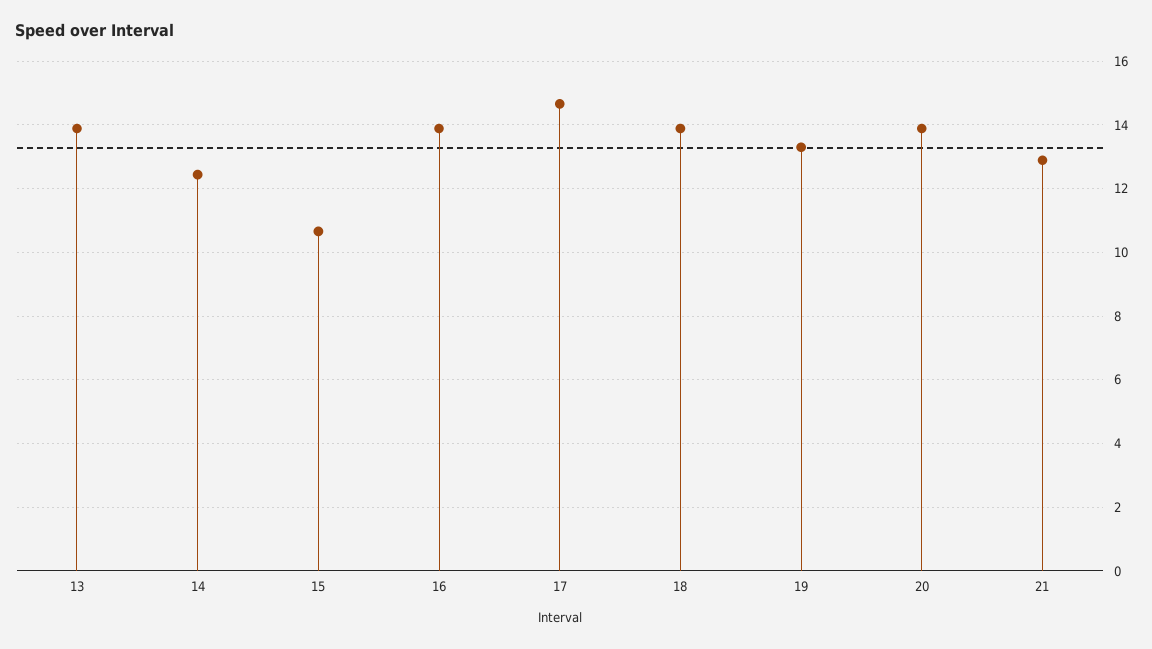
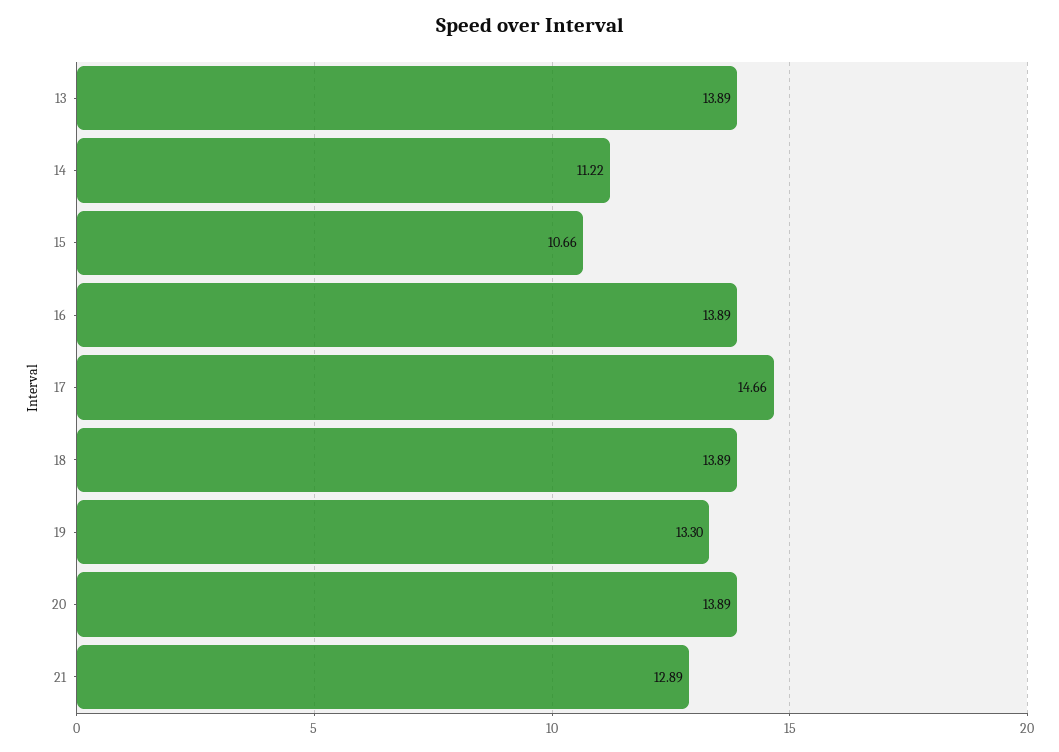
14: 12.4 -> 11.22

